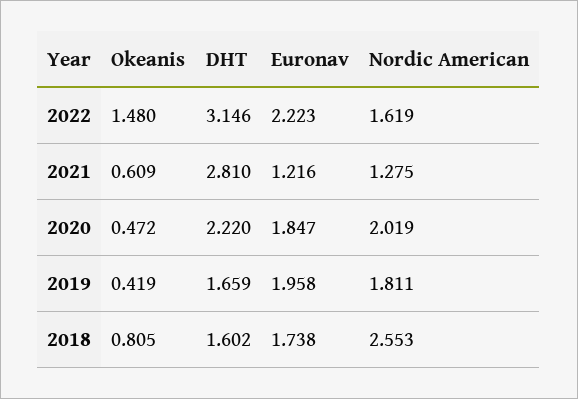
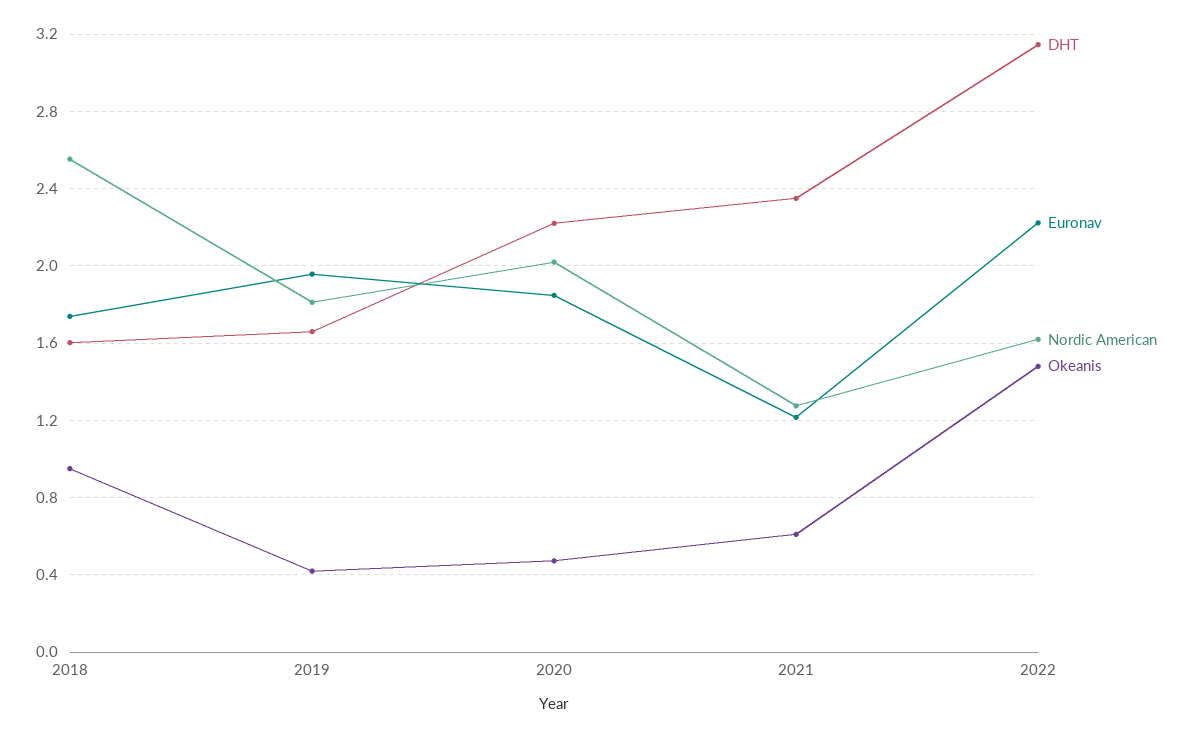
DHT, 2021: 2.81 -> 2.35
Okeanis, 2018: 0.805 -> 0.95

